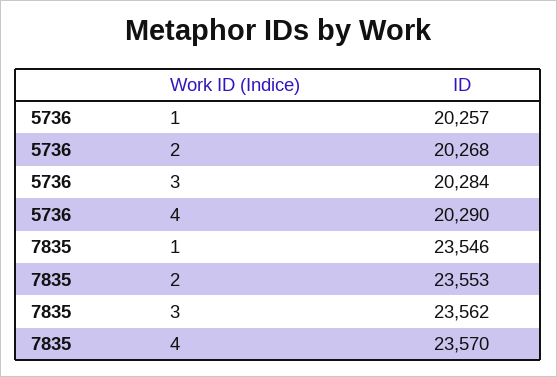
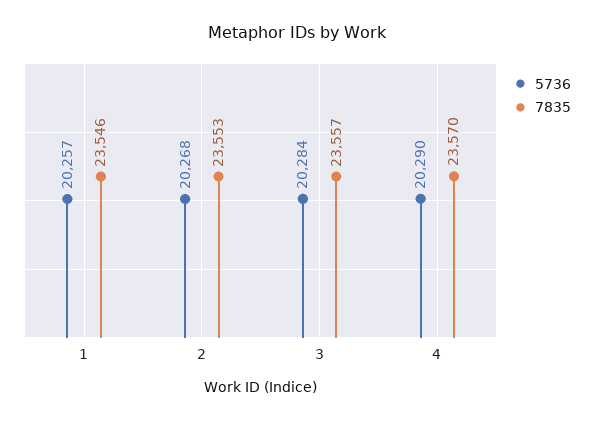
7835, 3: 23562 -> 23557

